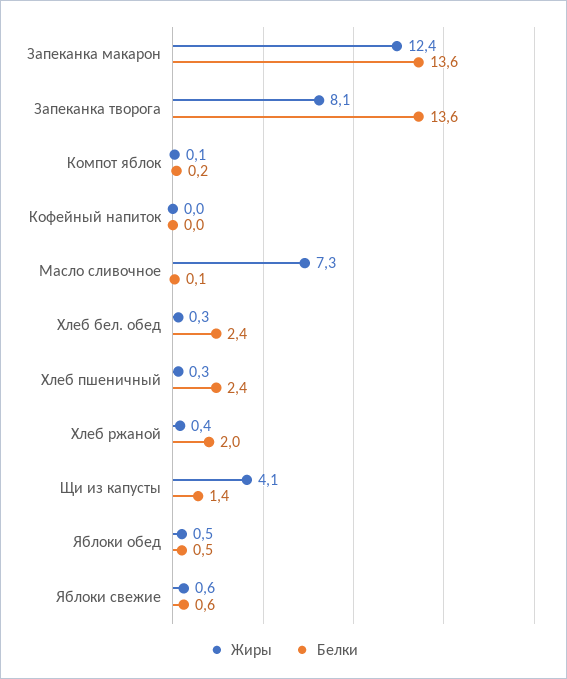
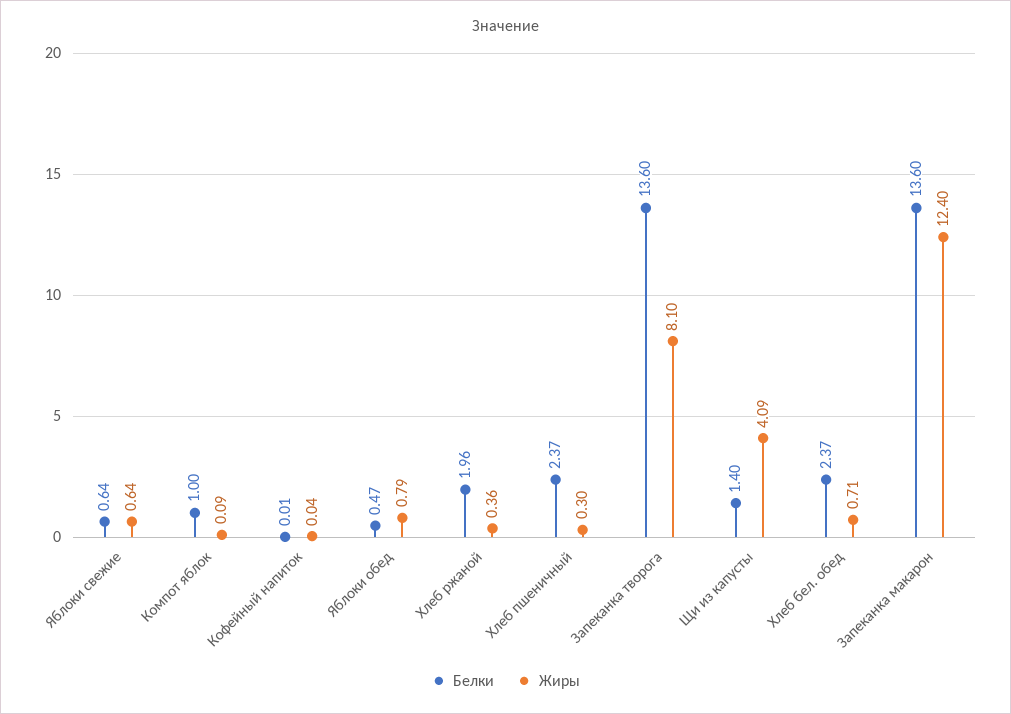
Белки, Компот яблок: 0.2 -> 1
Жиры, Масло сливочное: 7.3 -> none
Белки, Масло сливочное: 0.1 -> none
Жиры, Хлеб бел. обед: 0.3 -> 0.71
Жиры, Яблоки обед: 0.5 -> 0.79

